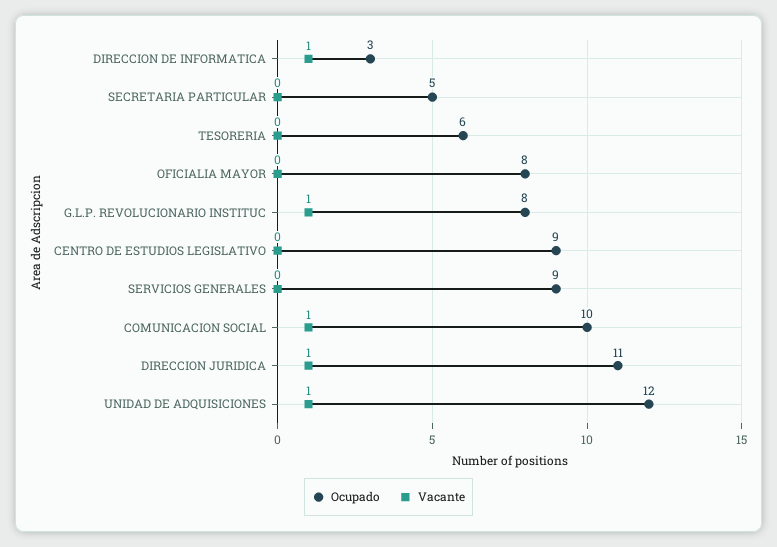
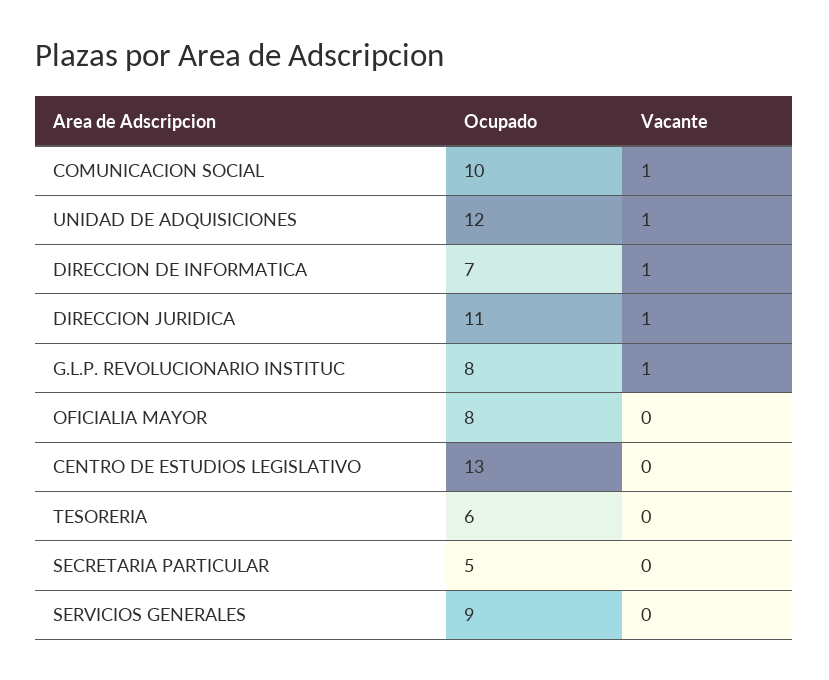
Ocupado, DIRECCION DE INFORMATICA: 3 -> 7
Ocupado, CENTRO DE ESTUDIOS LEGISLATIVO: 9 -> 13

